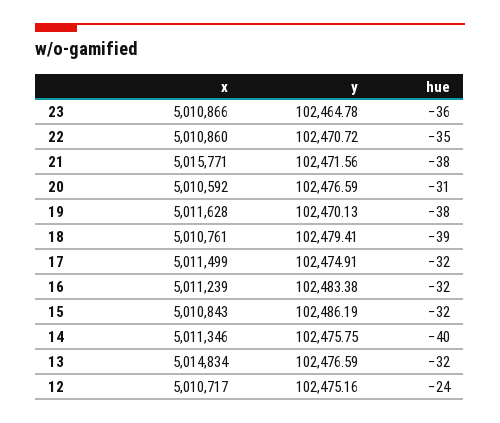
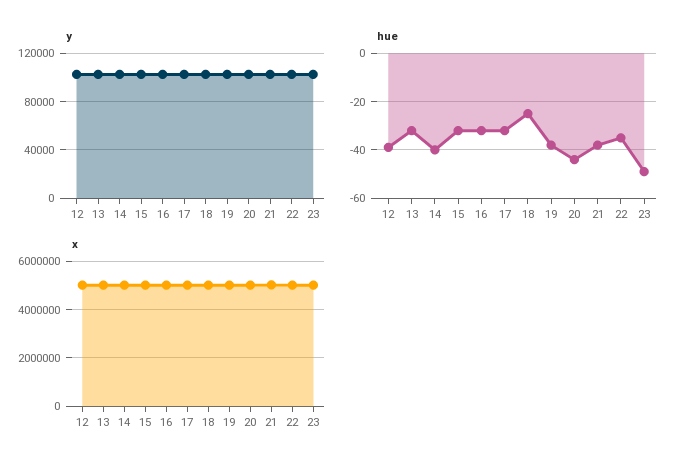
hue, 23: -36 -> -50
hue, 20: -31 -> -45
hue, 18: -39 -> -25
hue, 12: -24 -> -40

